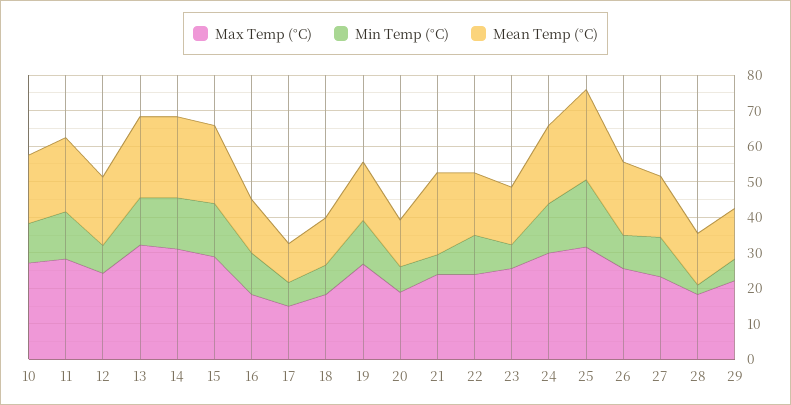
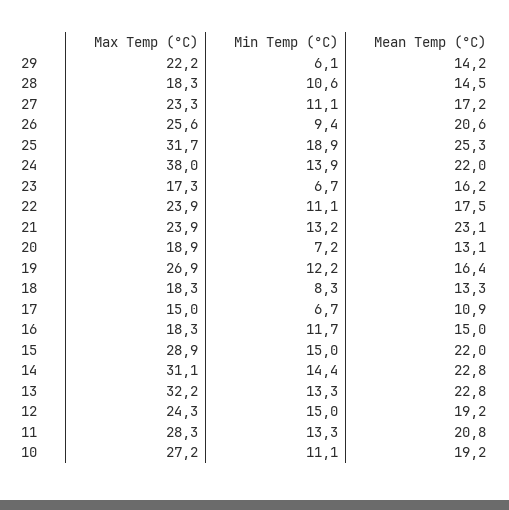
Min Temp (°C), 12: 7.5 -> 15
Min Temp (°C), 21: 5 -> 13.2
Max Temp (°C), 23: 25 -> 17.3
Max Temp (°C), 24: 30 -> 38
Min Temp (°C), 28: 2.5 -> 10.6

